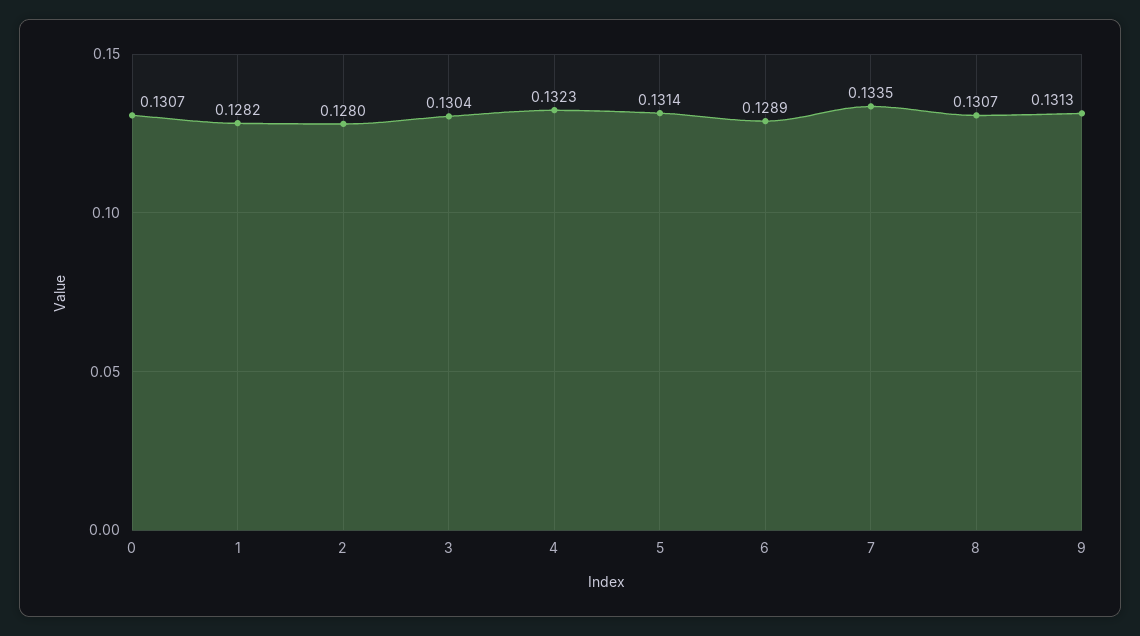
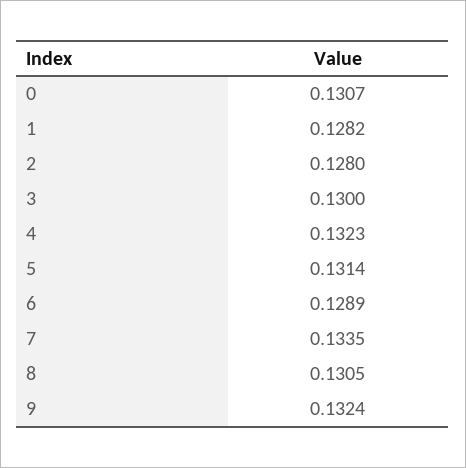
3: 0.1304 -> 0.13
8: 0.1307 -> 0.1305
9: 0.1313 -> 0.1324

